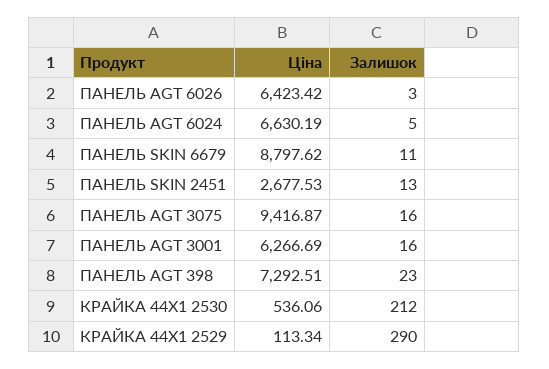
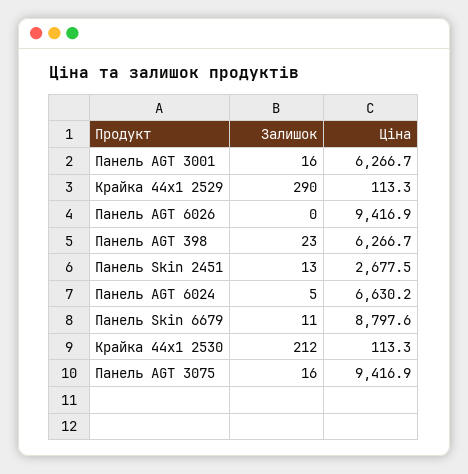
Ціна, ПАНЕЛЬ AGT 6026: 6423.42 -> 9416.9
Залишок, ПАНЕЛЬ AGT 6026: 3 -> 0
Ціна, ПАНЕЛЬ AGT 398: 7292.51 -> 6266.7
Ціна, КРАЙКА 44X1 2530: 536.06 -> 113.3

